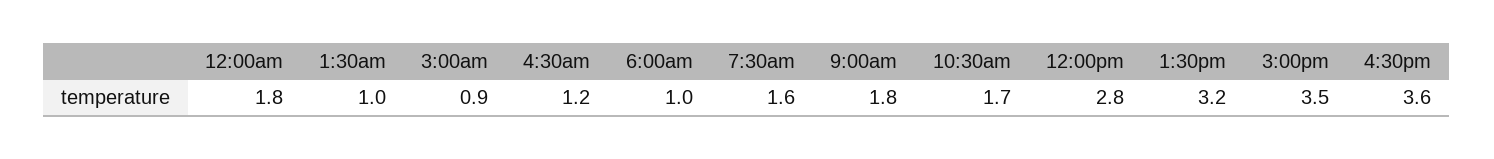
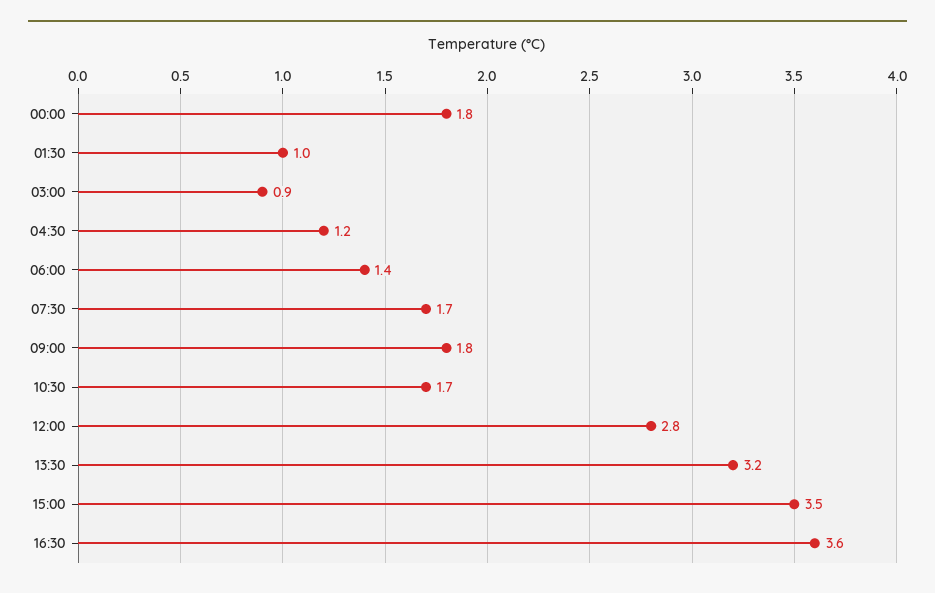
6:00am: 1 -> 1.4
7:30am: 1.6 -> 1.7

